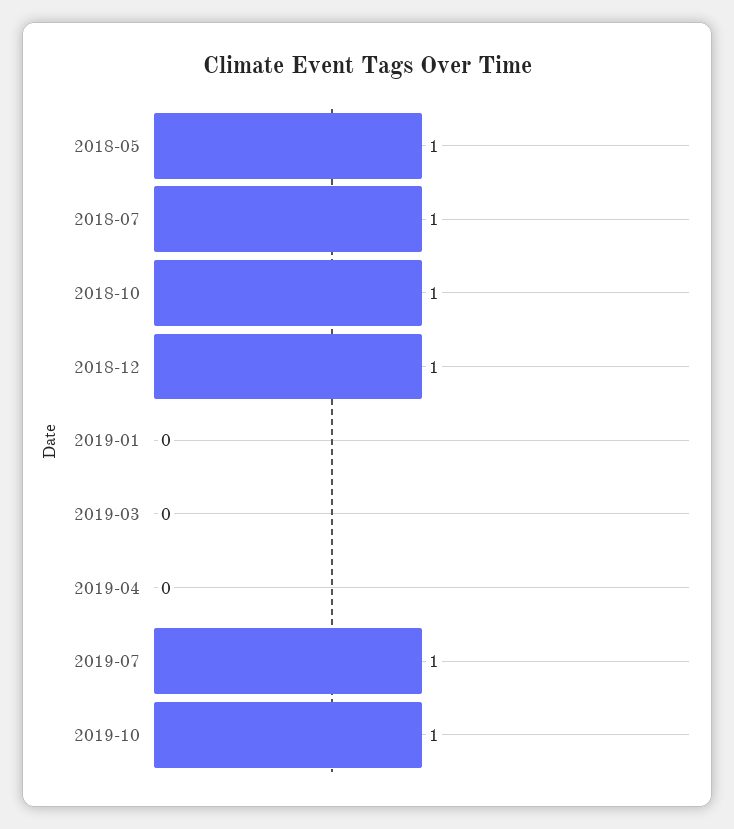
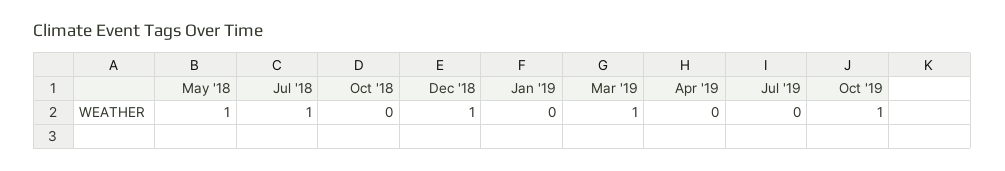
2018-10: 1 -> 0
2019-03: 0 -> 1
2019-07: 1 -> 0

